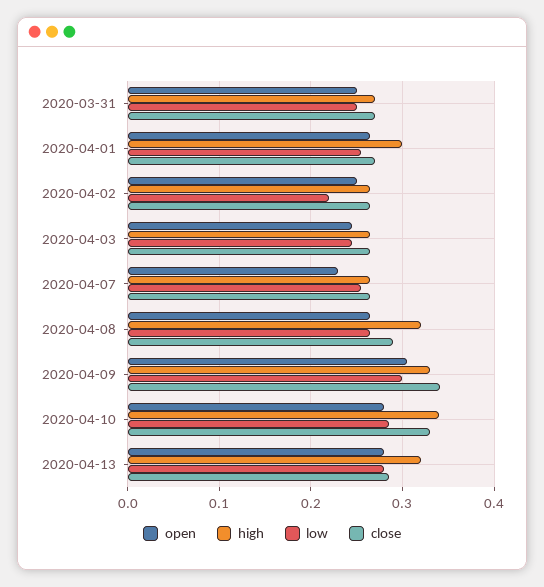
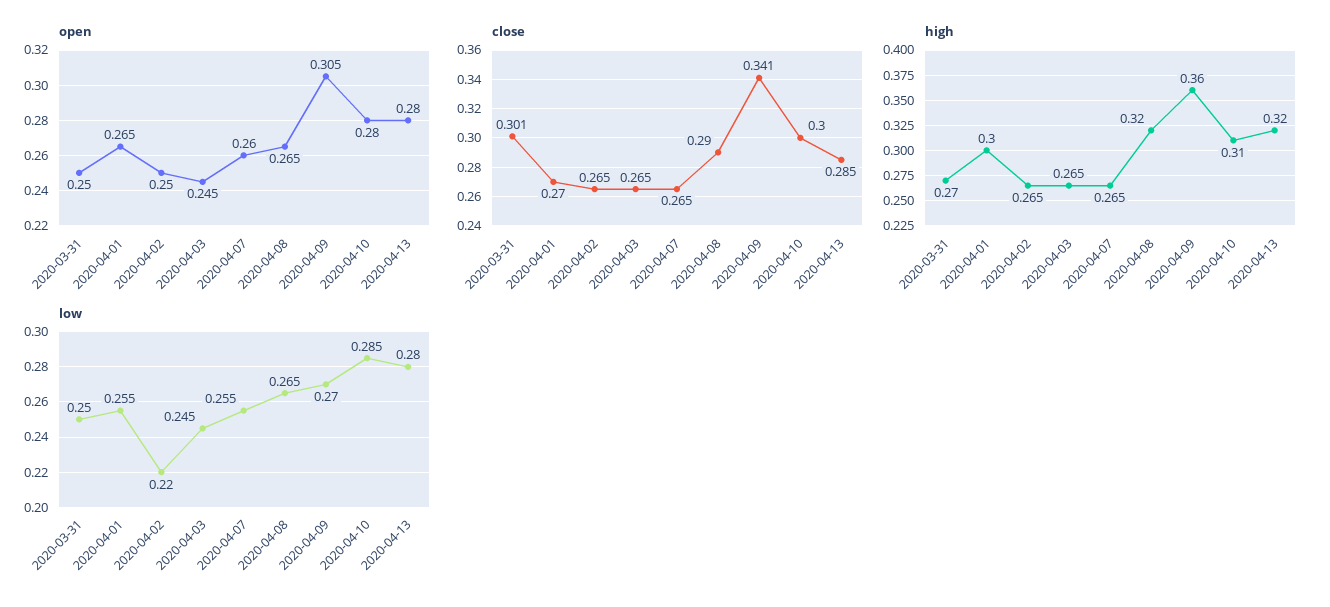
close, 2020-03-31: 0.27 -> 0.301
open, 2020-04-07: 0.23 -> 0.26
high, 2020-04-09: 0.33 -> 0.36
low, 2020-04-09: 0.3 -> 0.27
high, 2020-04-10: 0.34 -> 0.31
close, 2020-04-10: 0.33 -> 0.3

